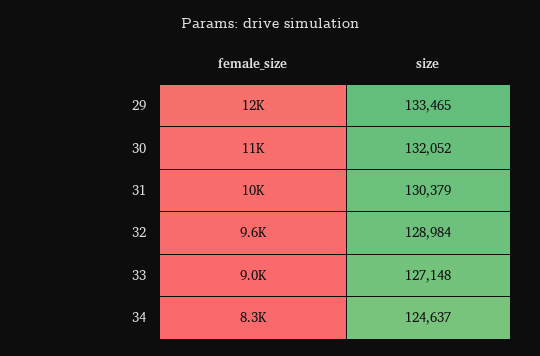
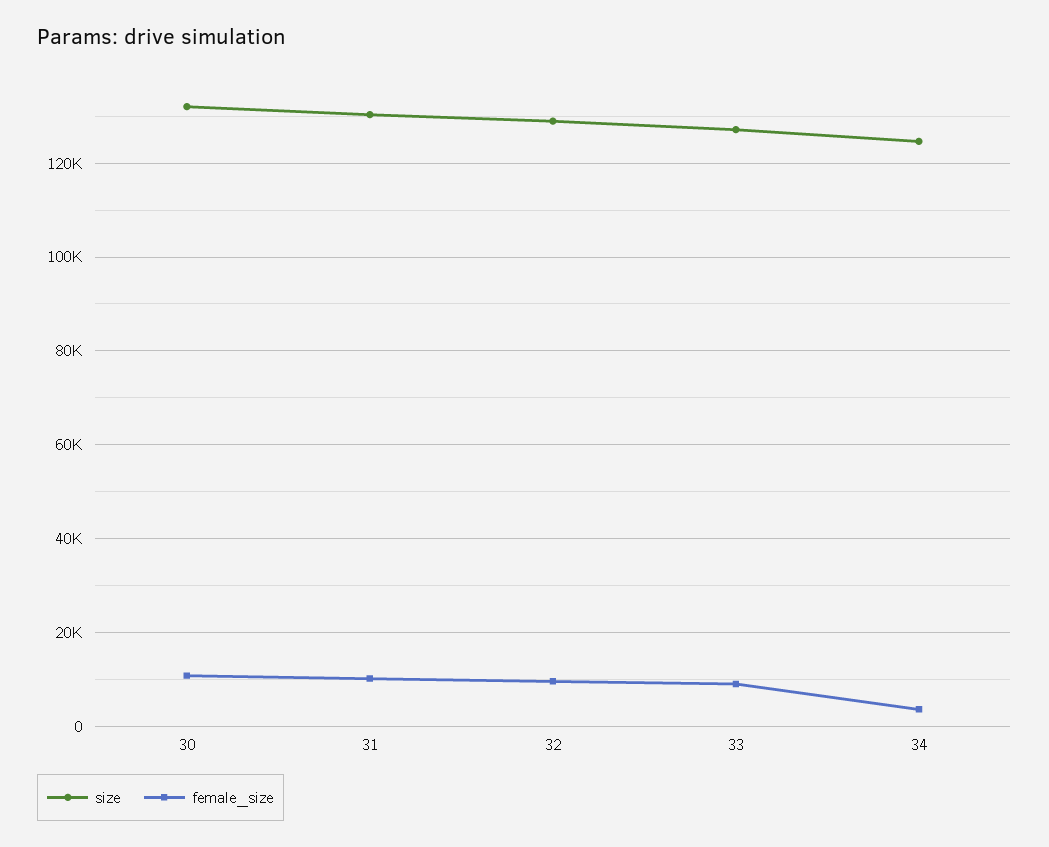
female_size, 29: 12000 -> none
size, 29: 133465 -> none
female_size, 34: 8300 -> 4000

